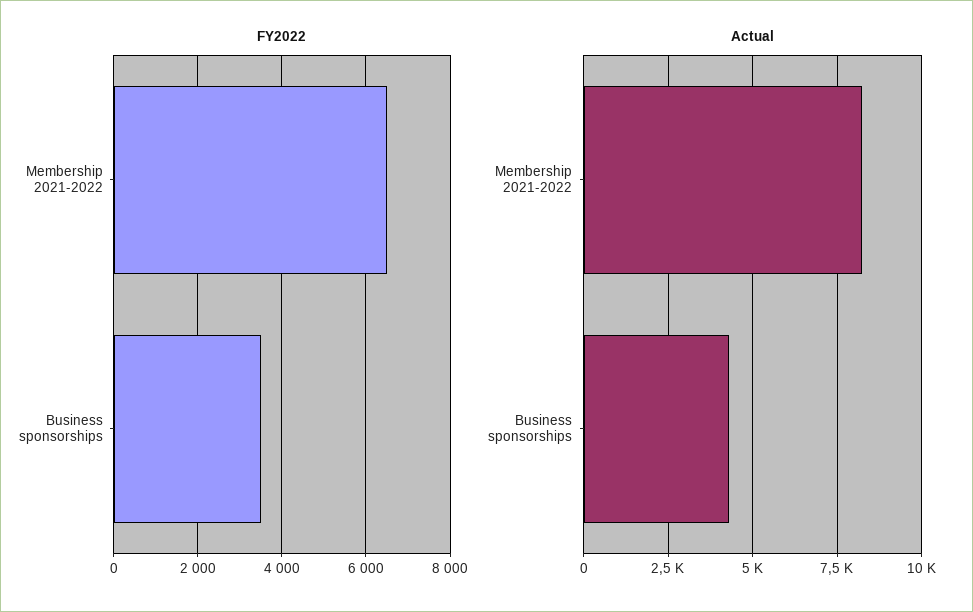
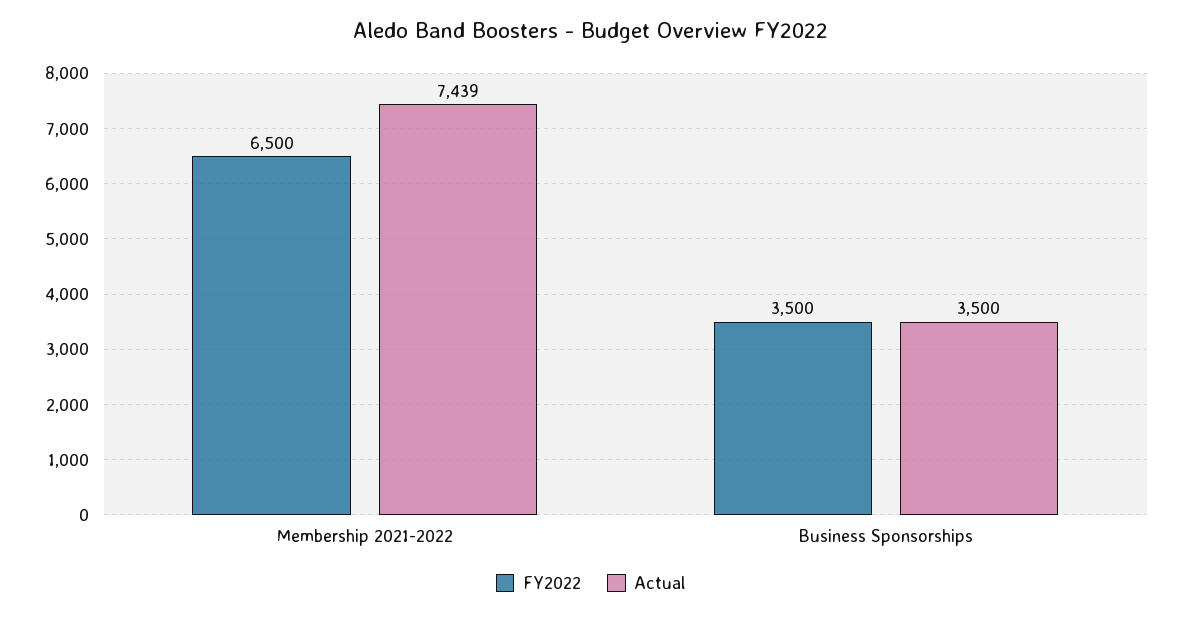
Actual, Membership 2021-2022: 8250 -> 7439
Actual, Business sponsorships: 4250 -> 3500

